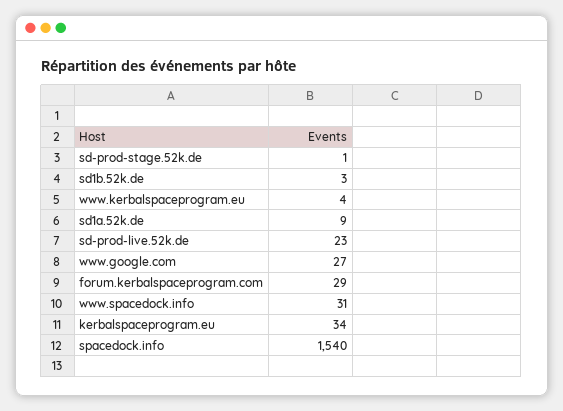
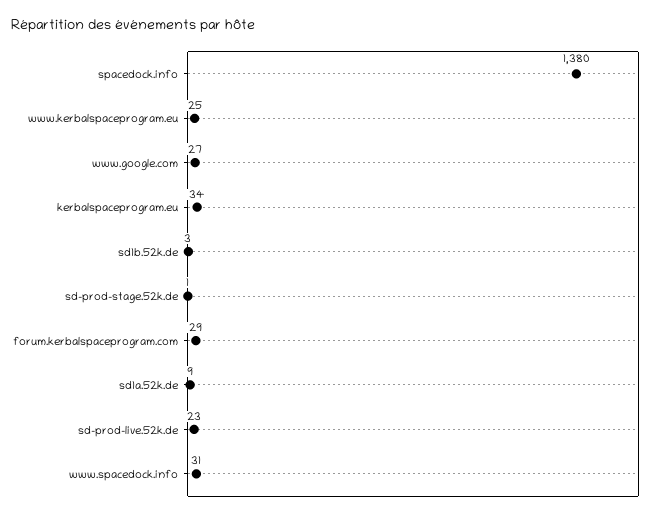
www.kerbalspaceprogram.eu: 4 -> 25
spacedock.info: 1540 -> 1380

